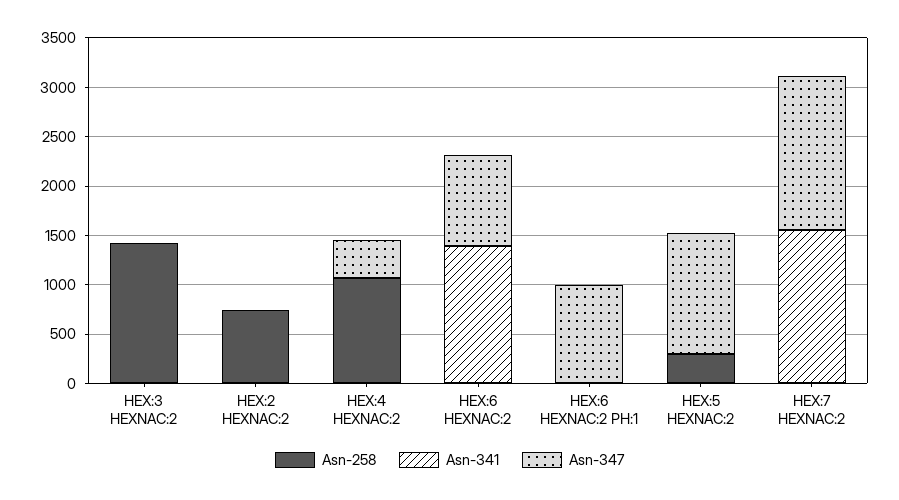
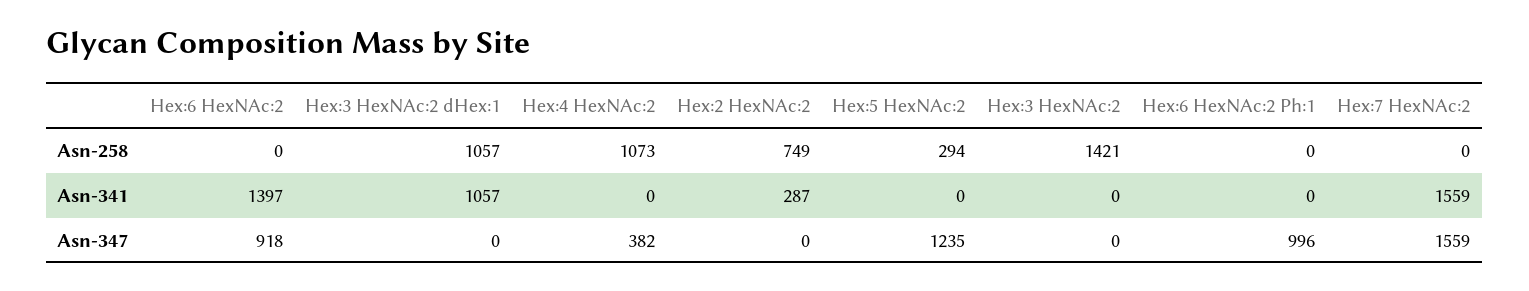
Asn-341, HEX:2 HEXNAC:2: 0 -> 287
Asn-258, Hex:3 HexNAc:2 dHex:1: none -> 1057
Asn-341, Hex:3 HexNAc:2 dHex:1: none -> 1057
Asn-347, Hex:3 HexNAc:2 dHex:1: none -> 0

